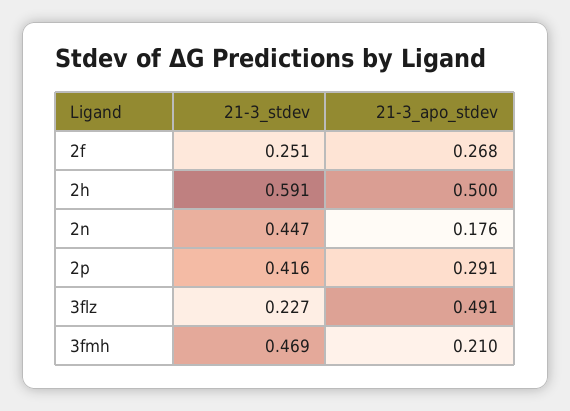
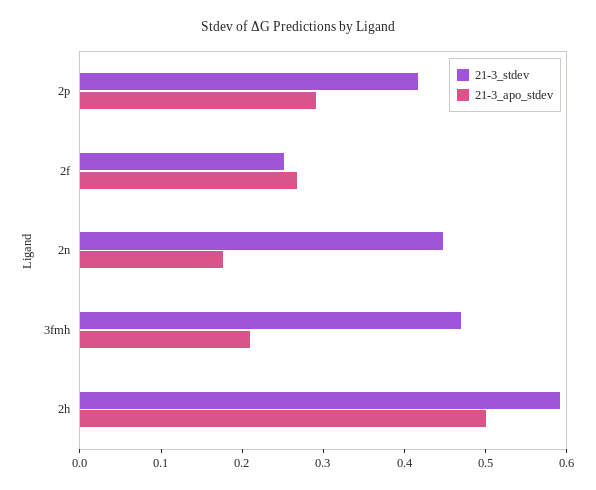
21-3_stdev, 3flz: 0.227 -> none
21-3_apo_stdev, 3flz: 0.491 -> none

